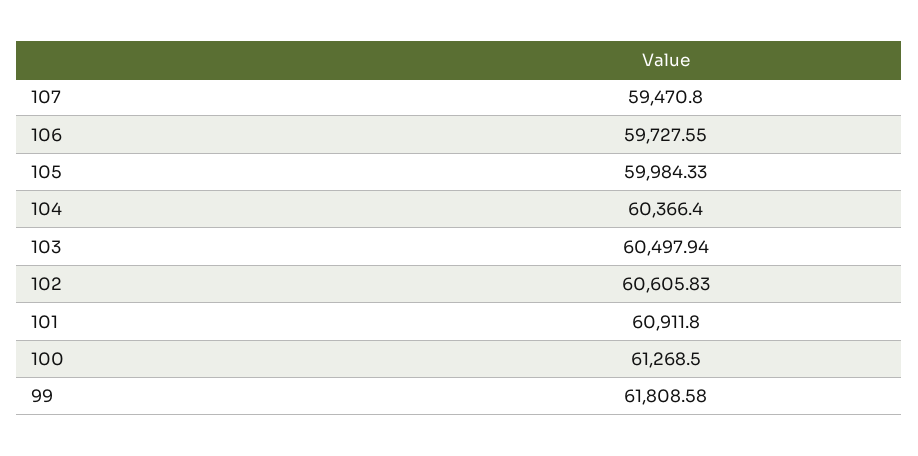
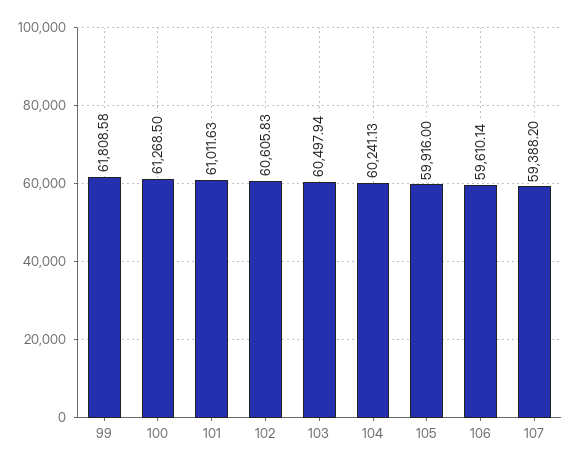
107: 59470.8 -> 59388.2
106: 59727.55 -> 59610.14
105: 59984.33 -> 59916
104: 60366.4 -> 60241.13
101: 60911.8 -> 61011.63

